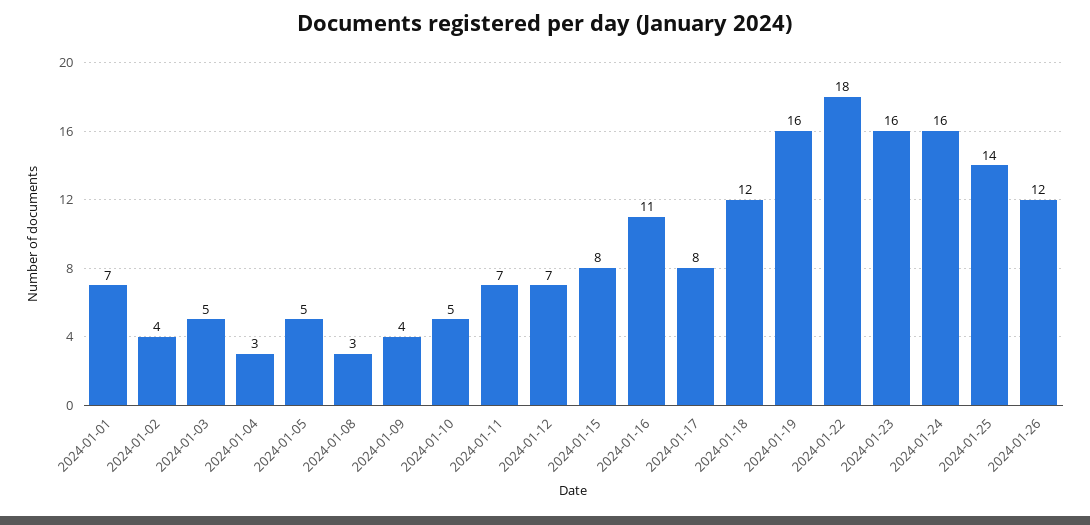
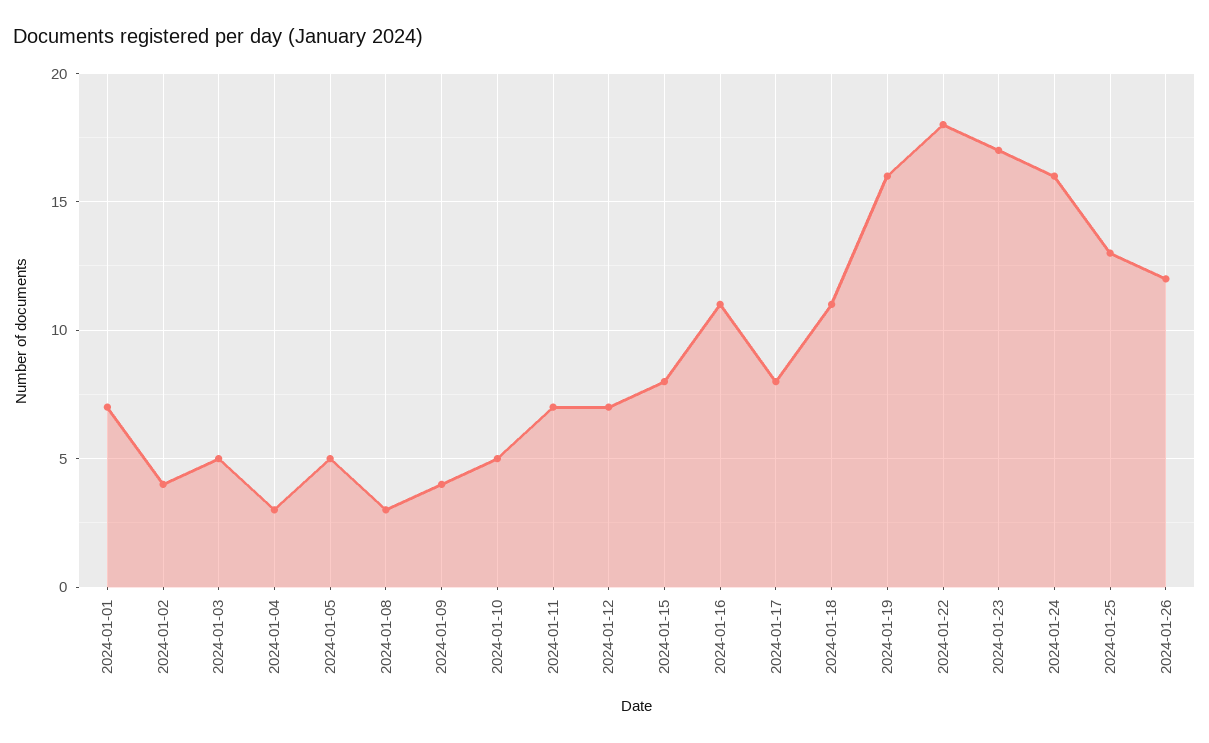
2024-01-18: 12 -> 11
2024-01-23: 16 -> 17
2024-01-25: 14 -> 13

